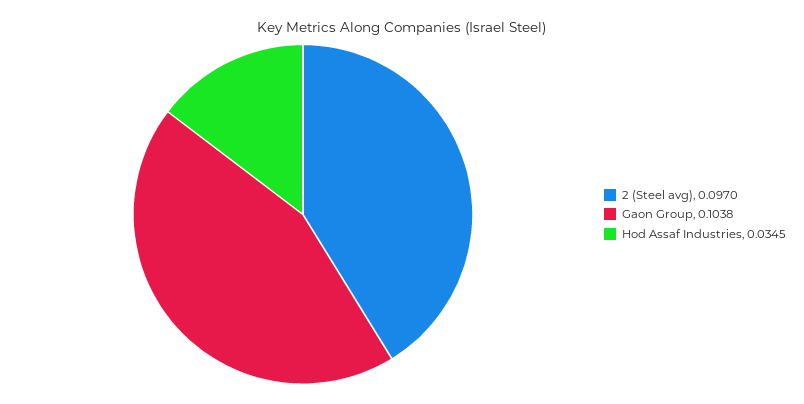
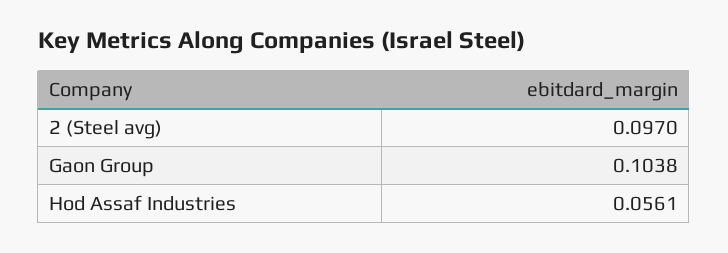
Hod Assaf Industries: 0.0345 -> 0.0561

